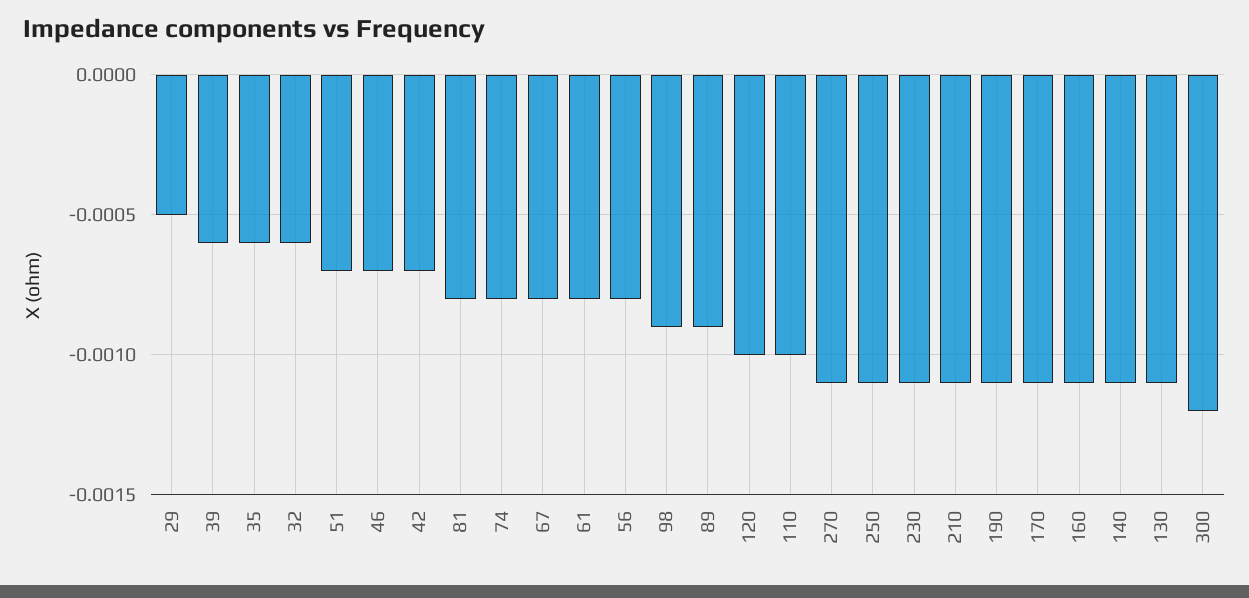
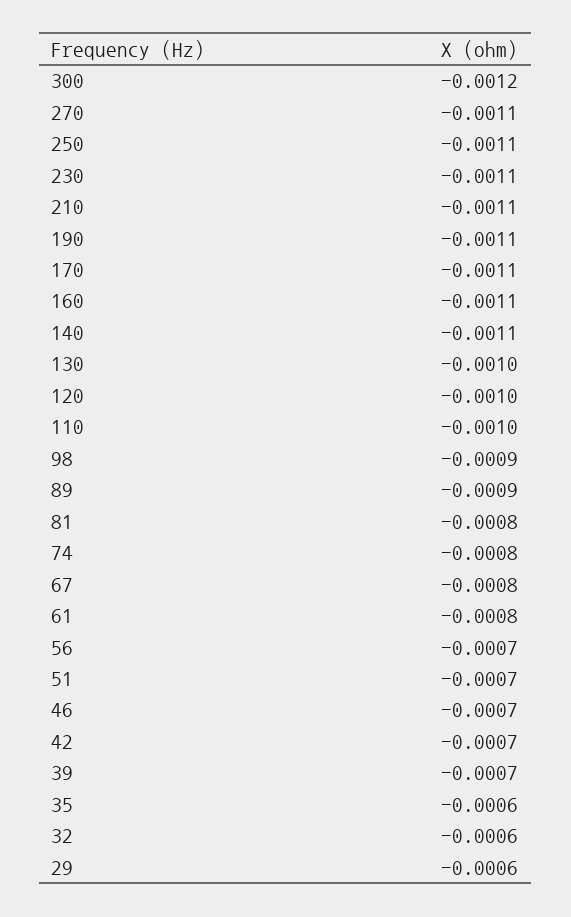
29: -0.0005 -> -0.0006
39: -0.0006 -> -0.0007
56: -0.0008 -> -0.0007
130: -0.0011 -> -0.001

